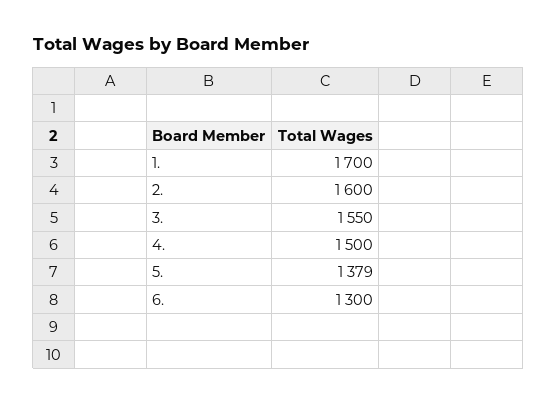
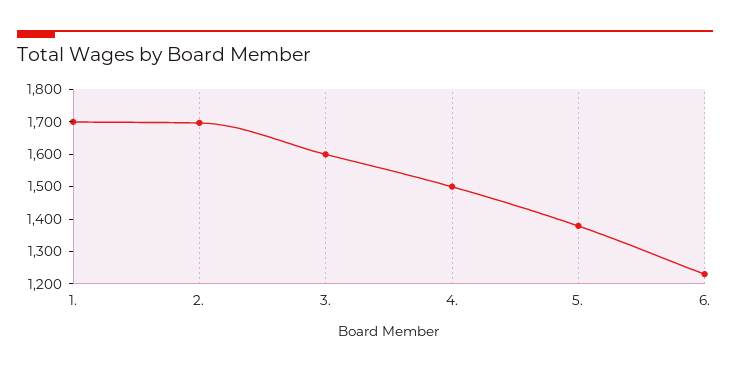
2.: 1600 -> 1700
3.: 1550 -> 1600
6.: 1300 -> 1225

